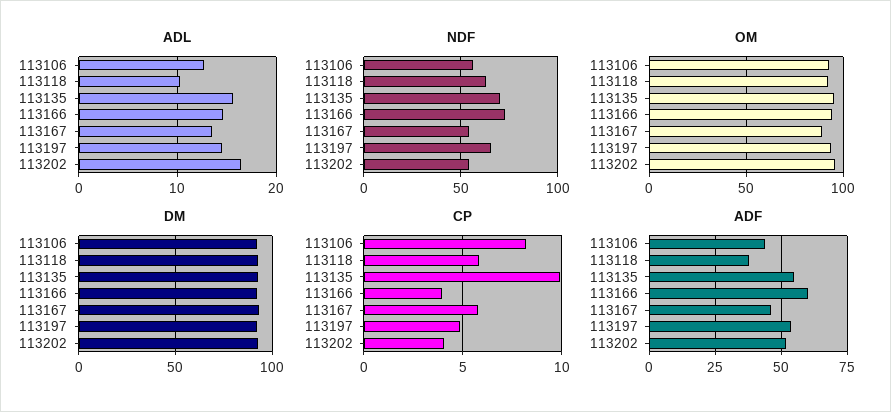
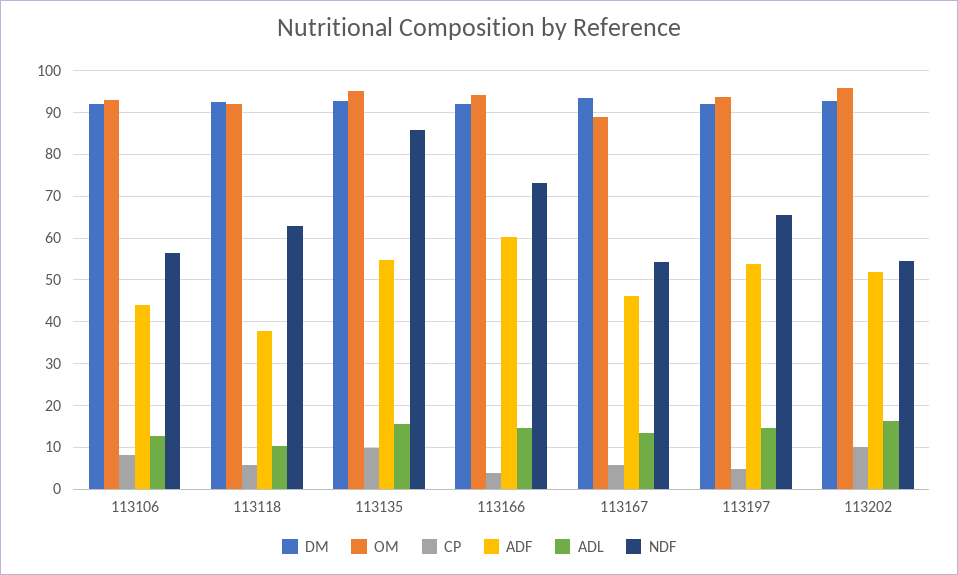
NDF, 113135: 70 -> 86
CP, 113202: 4 -> 10

